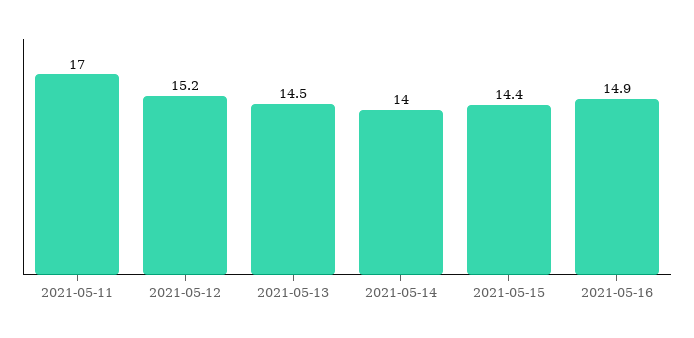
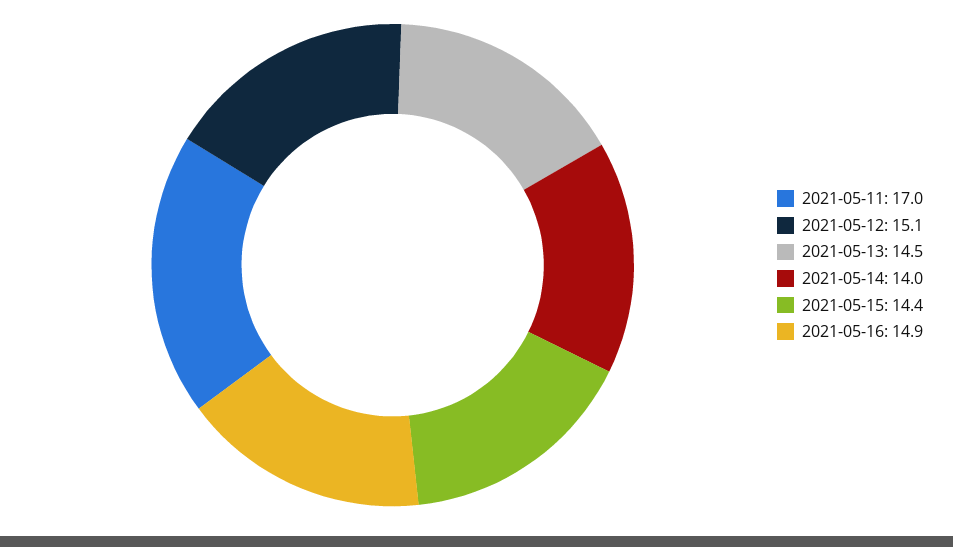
2021-05-12: 15.2 -> 15.1

